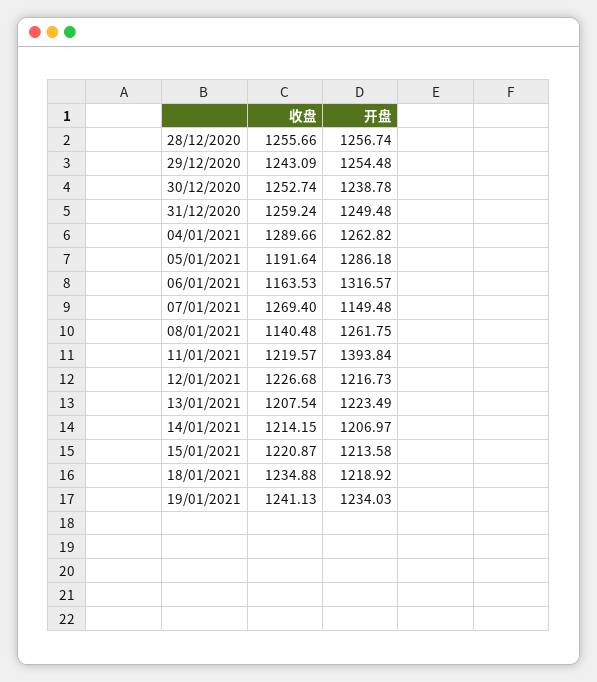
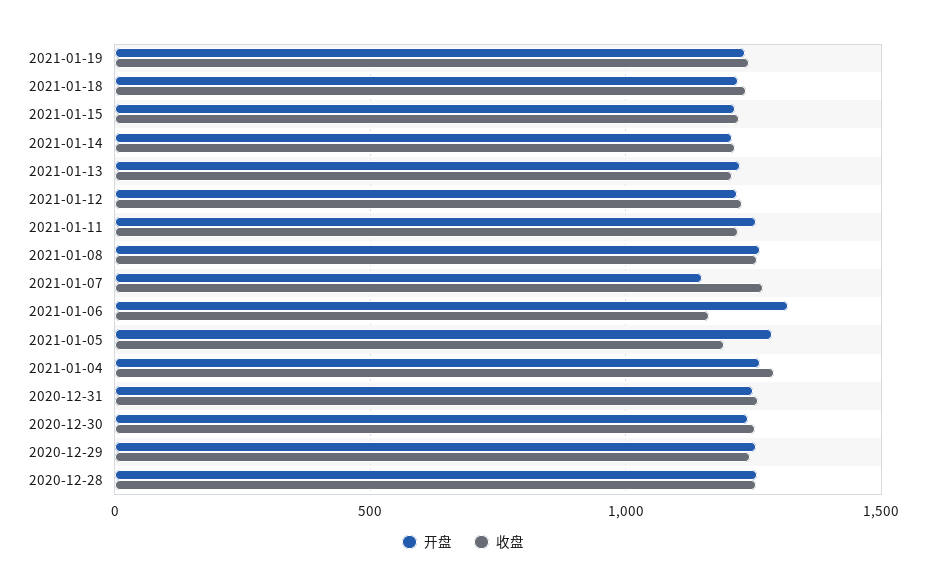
收盘, 08/01/2021: 1140.48 -> 1250
开盘, 11/01/2021: 1393.84 -> 1250

